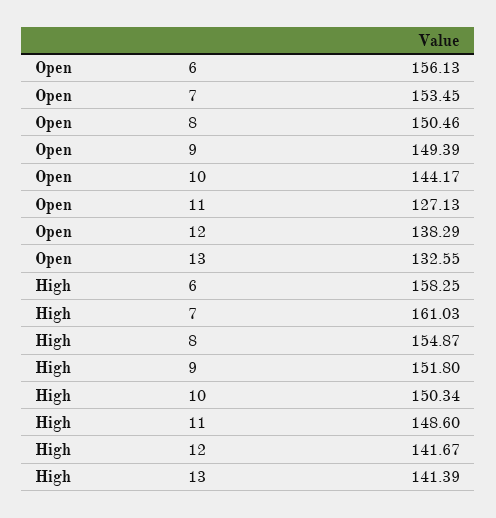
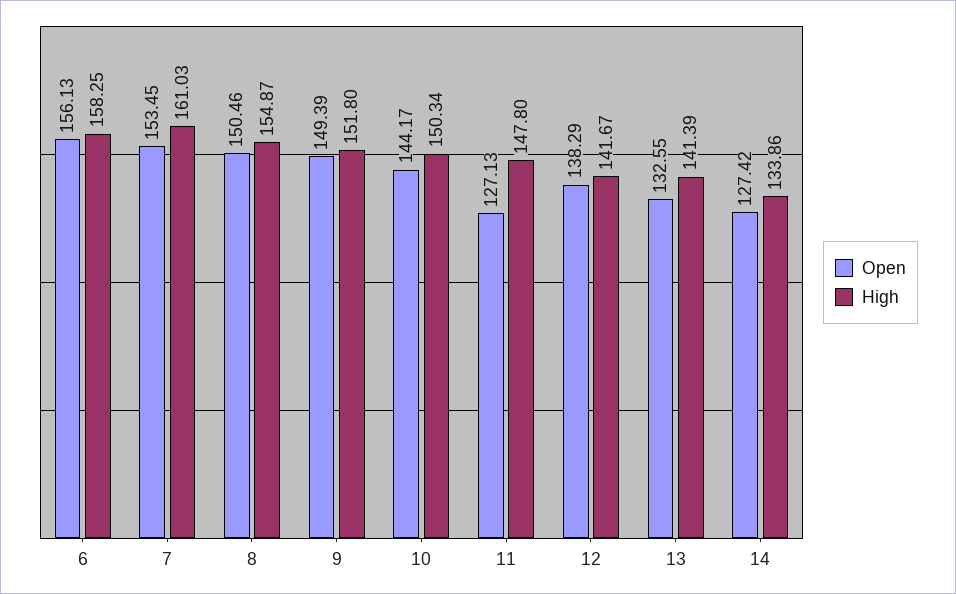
High, 11: 148.6 -> 147.8
Open, 14: none -> 127.42
High, 14: none -> 133.86

